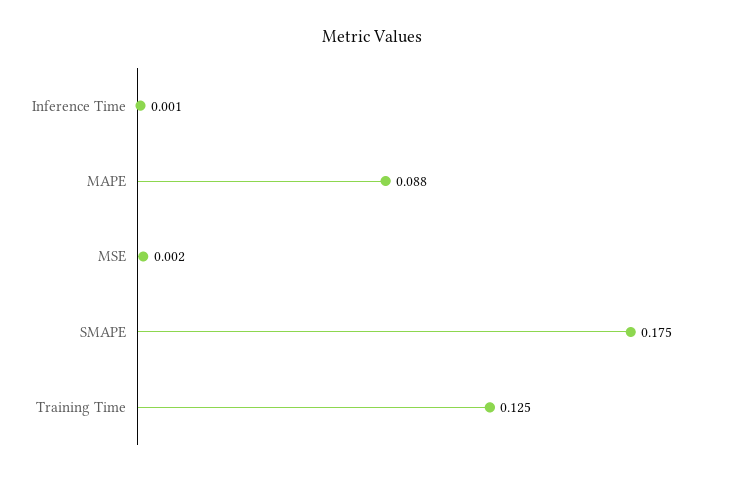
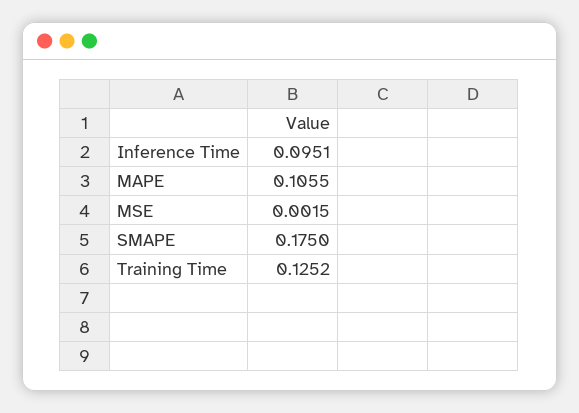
Inference Time: 0.001 -> 0.0951
MAPE: 0.088 -> 0.1055

